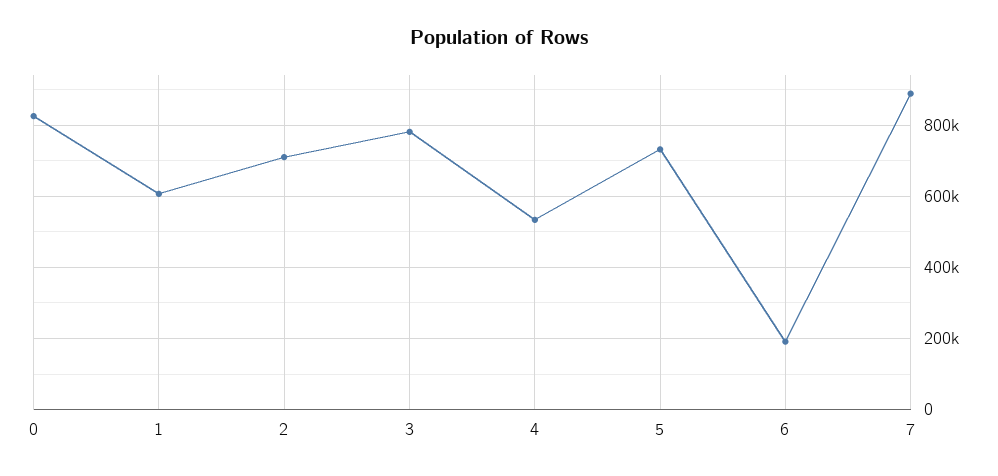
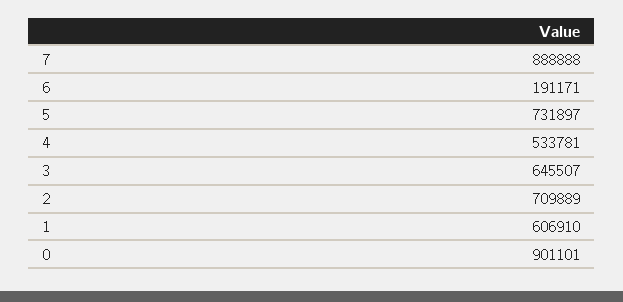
0: 820000 -> 901101
3: 780000 -> 645507

